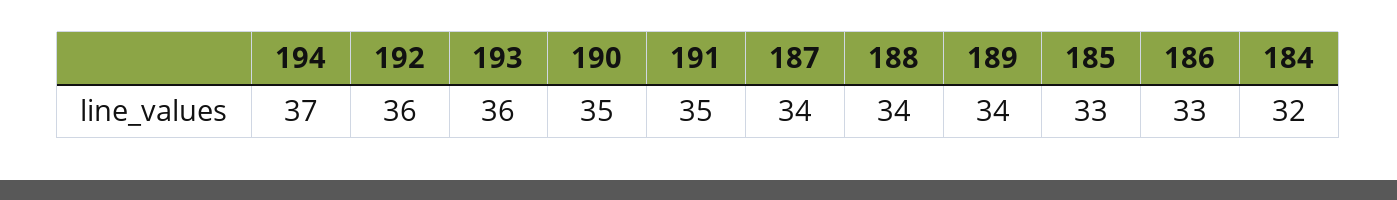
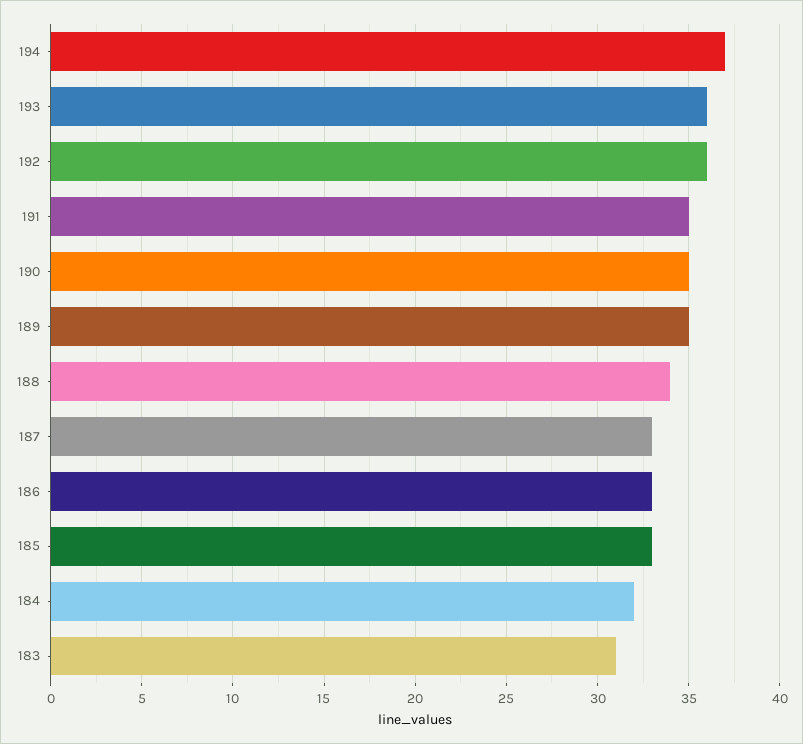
187: 34 -> 33
189: 34 -> 35
183: none -> 31

